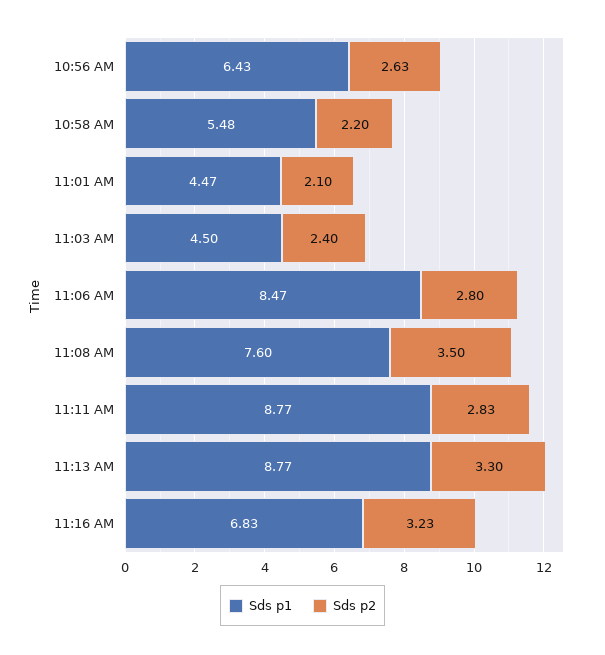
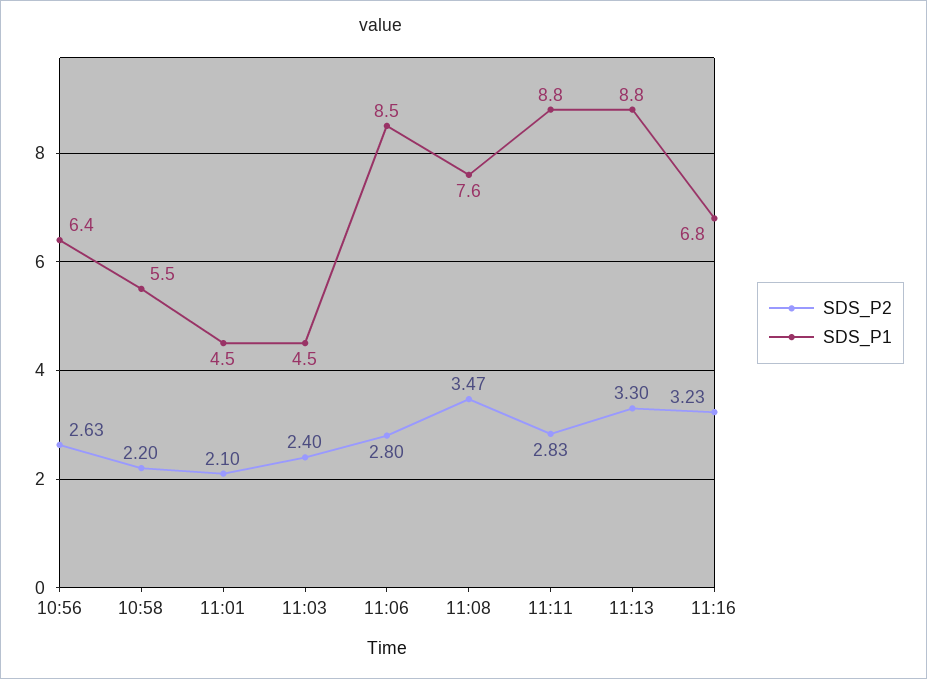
Sds p2, 11:08 AM: 3.5 -> 3.47

